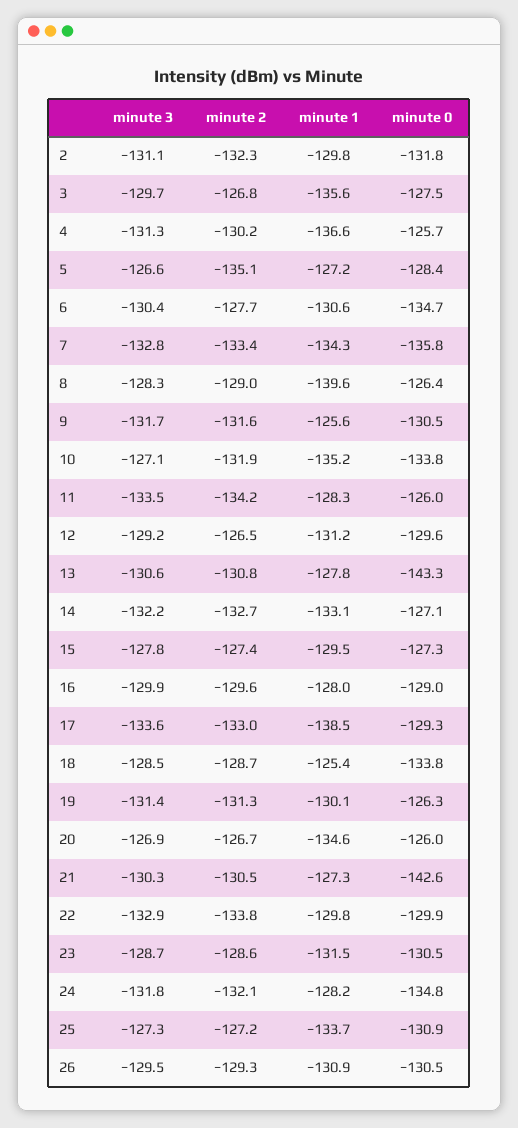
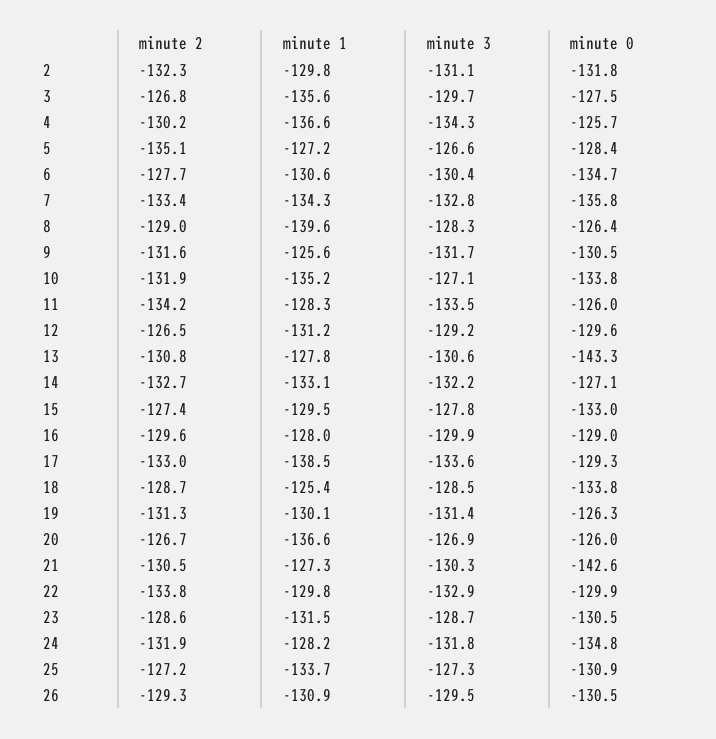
minute 3, 4: -131.3 -> -134.3
minute 0, 15: -127.3 -> -133
minute 1, 20: -134.6 -> -136.6
minute 2, 24: -132.1 -> -131.9

